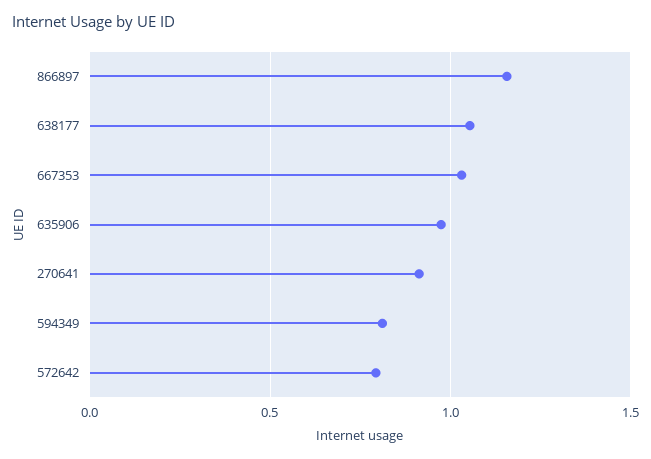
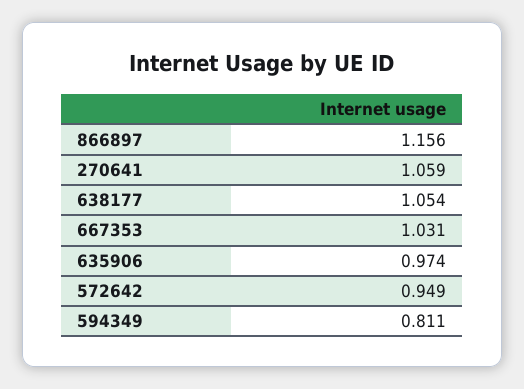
270641: 0.9 -> 1.059
572642: 0.8 -> 0.949

